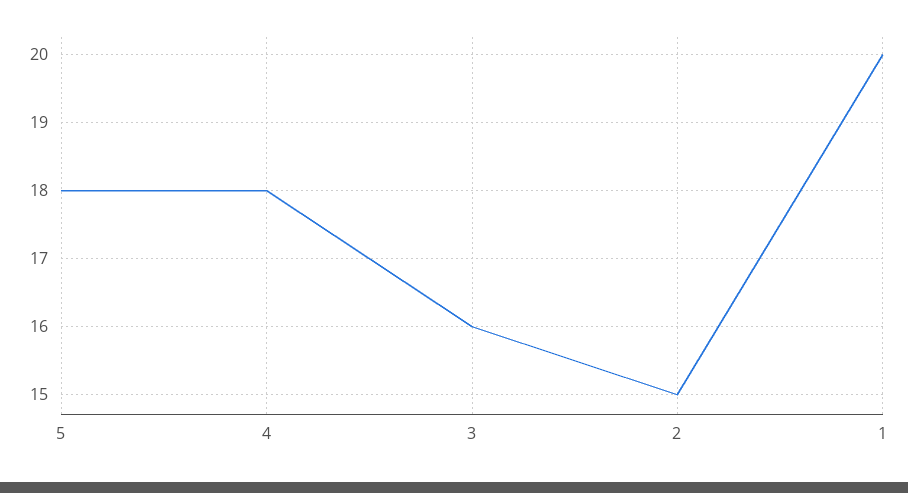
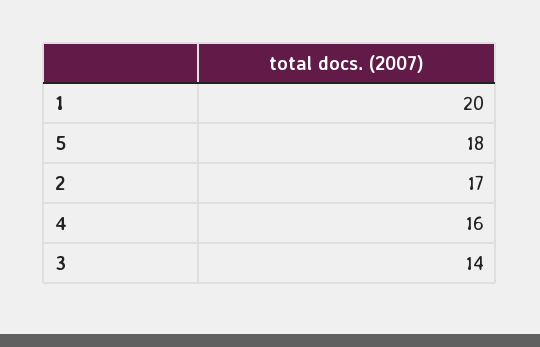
4: 18 -> 16
3: 16 -> 14
2: 15 -> 17

